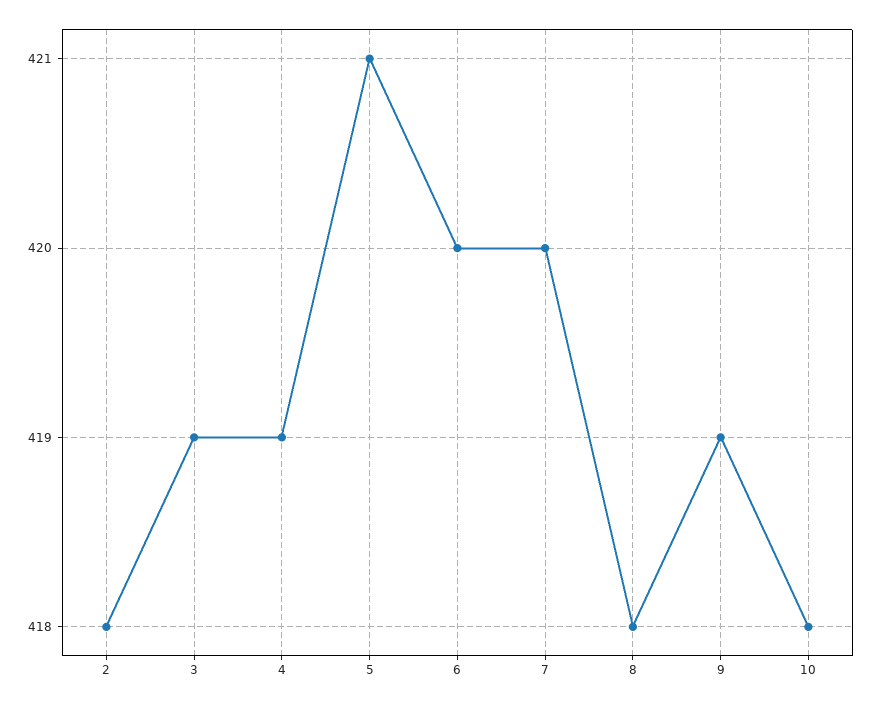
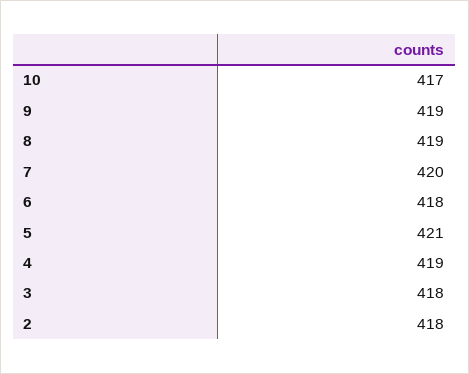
3: 419 -> 418
6: 420 -> 418
8: 418 -> 419
10: 418 -> 417

